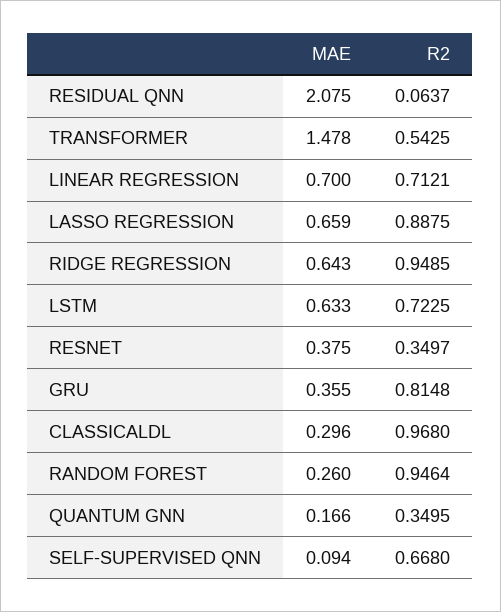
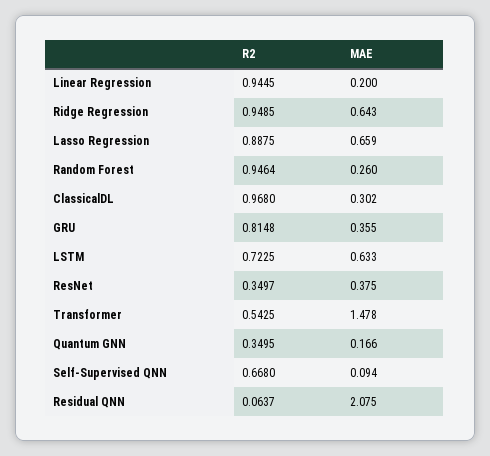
MAE, LINEAR REGRESSION: 0.7 -> 0.2
R2, LINEAR REGRESSION: 0.7121 -> 0.9445
MAE, CLASSICALDL: 0.296 -> 0.302

